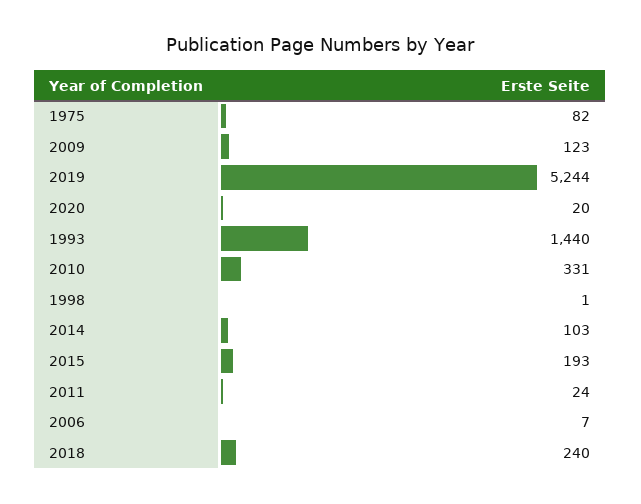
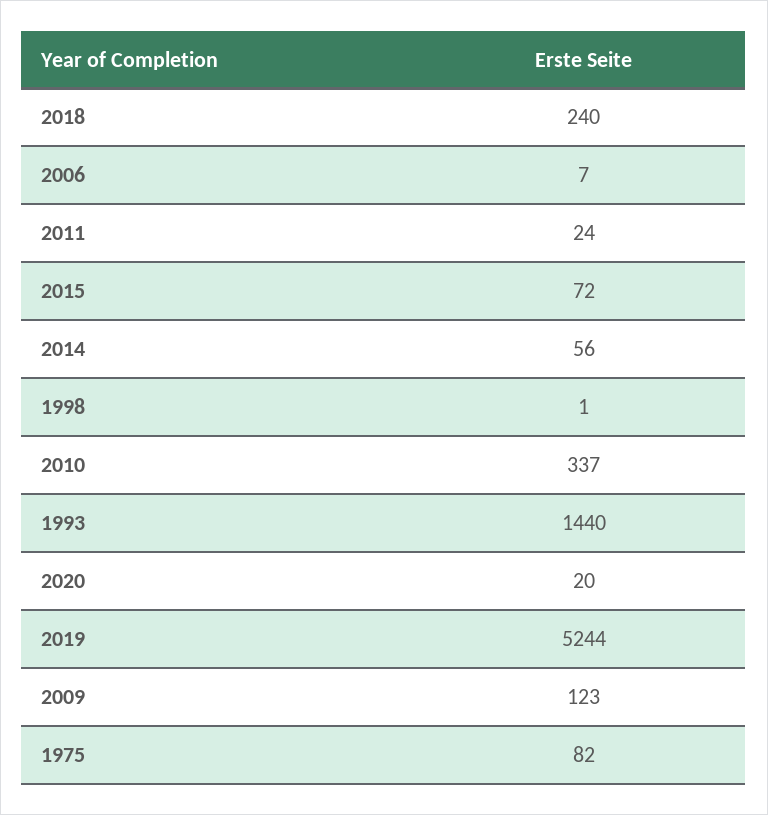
2010: 331 -> 337
2014: 103 -> 56
2015: 193 -> 72

